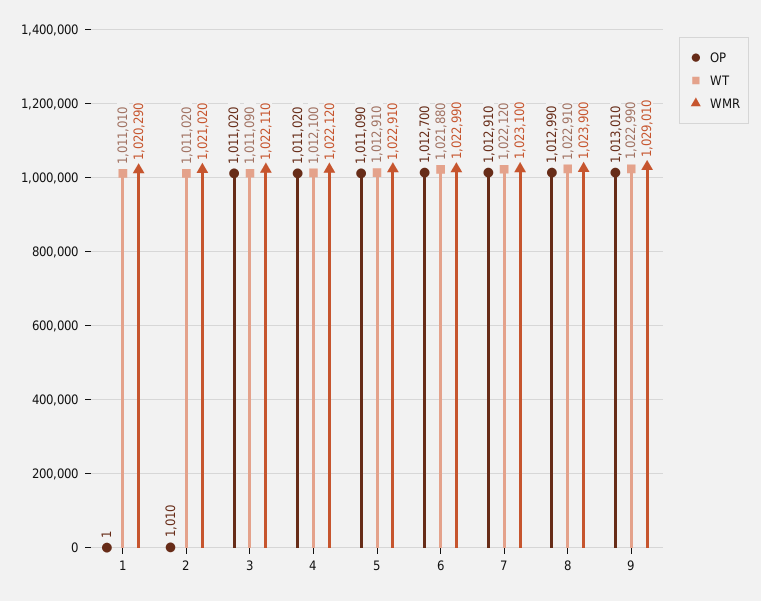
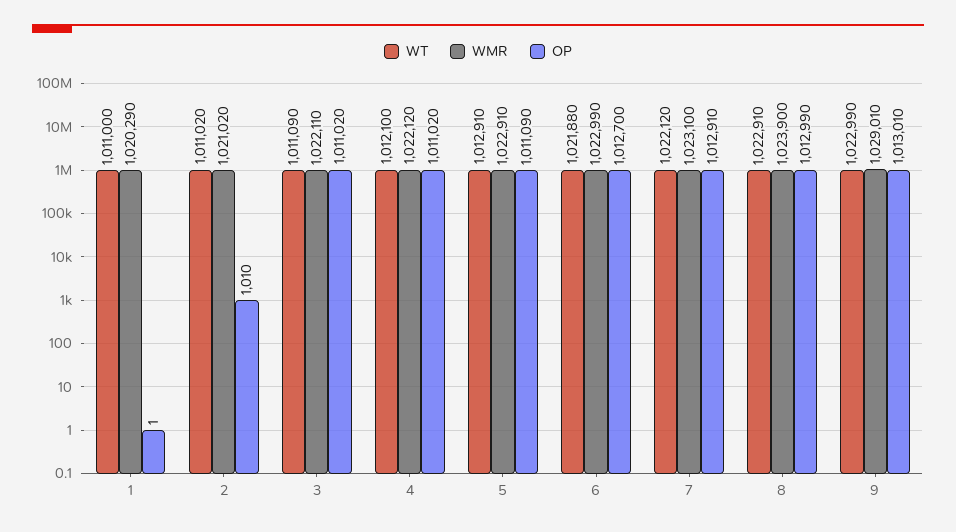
WT, 1: 1011010 -> 1011000

